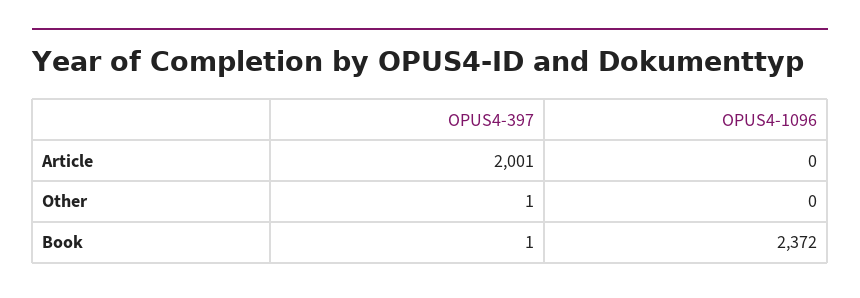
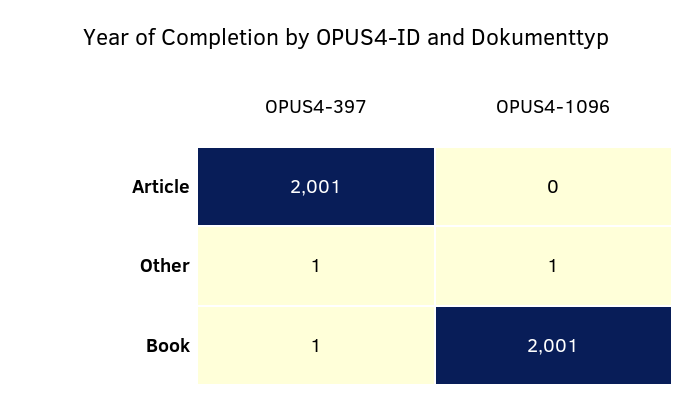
OPUS4-1096, Other: 0 -> 1
OPUS4-1096, Book: 2372 -> 2001

